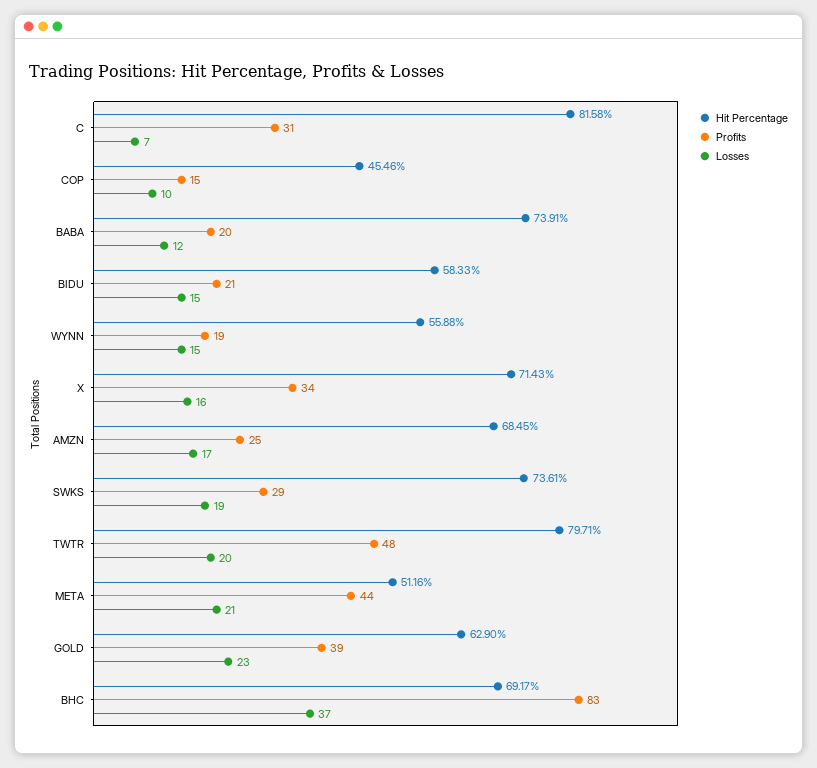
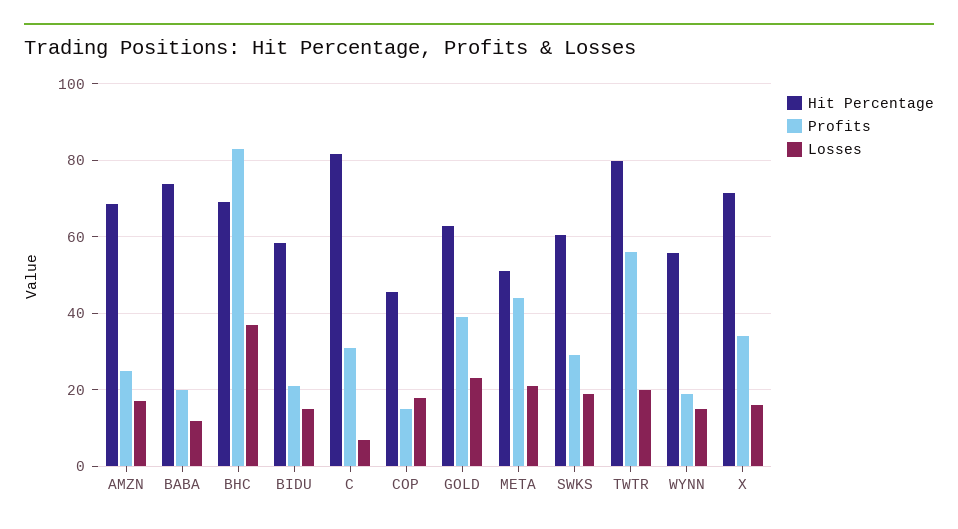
Losses, COP: 10 -> 18
Hit Percentage, SWKS: 73.61 -> 60
Profits, TWTR: 48 -> 56

